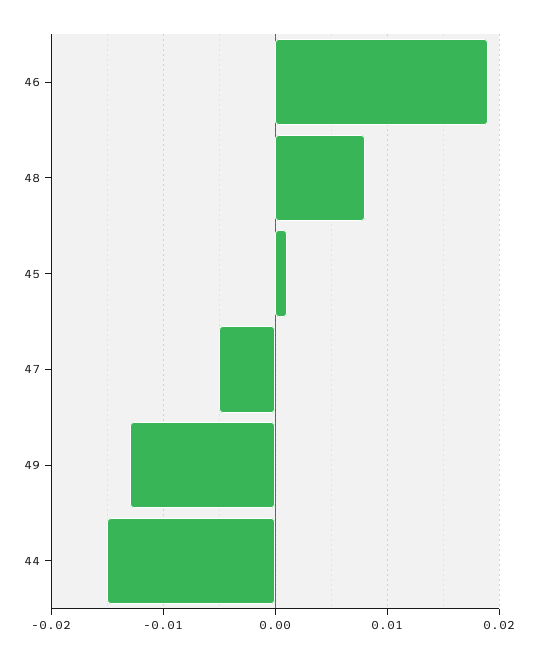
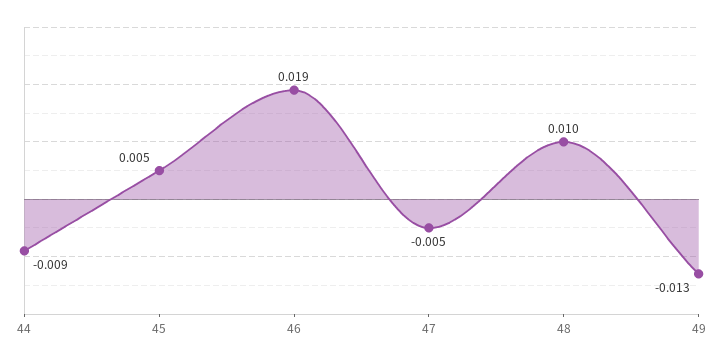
48: 0.008 -> 0.01
45: 0.001 -> 0.005
44: -0.015 -> -0.009

